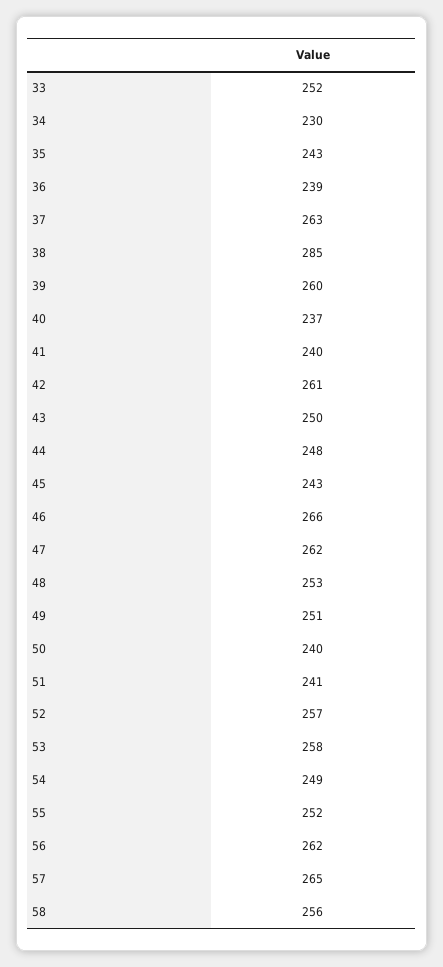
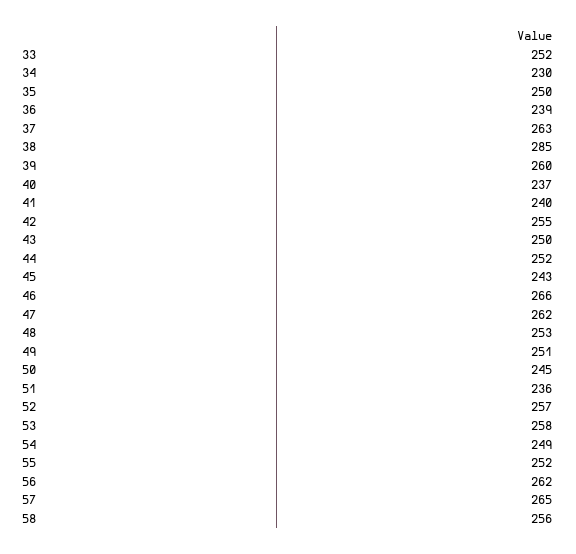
35: 243 -> 250
42: 261 -> 255
44: 248 -> 252
50: 240 -> 245
51: 241 -> 236

